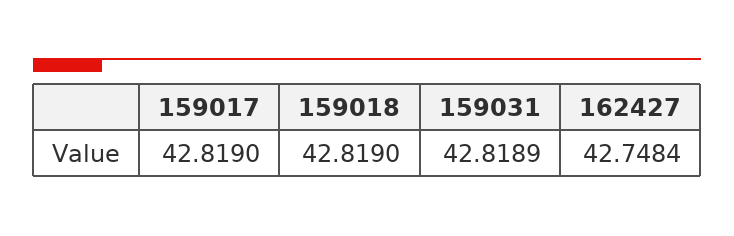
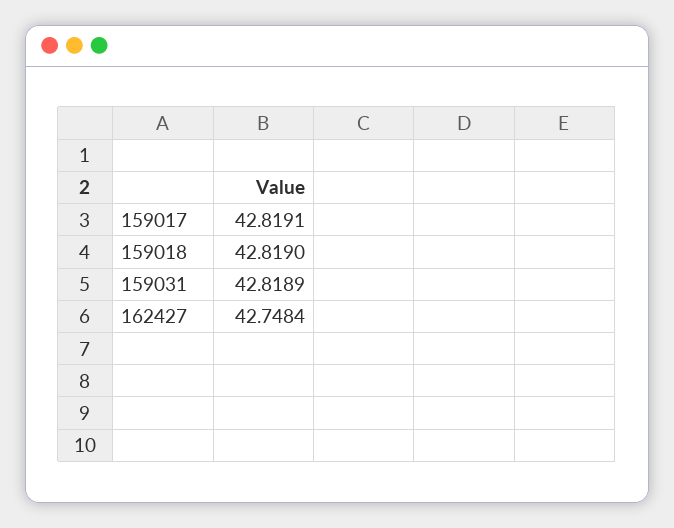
159017: 42.819 -> 42.8191

